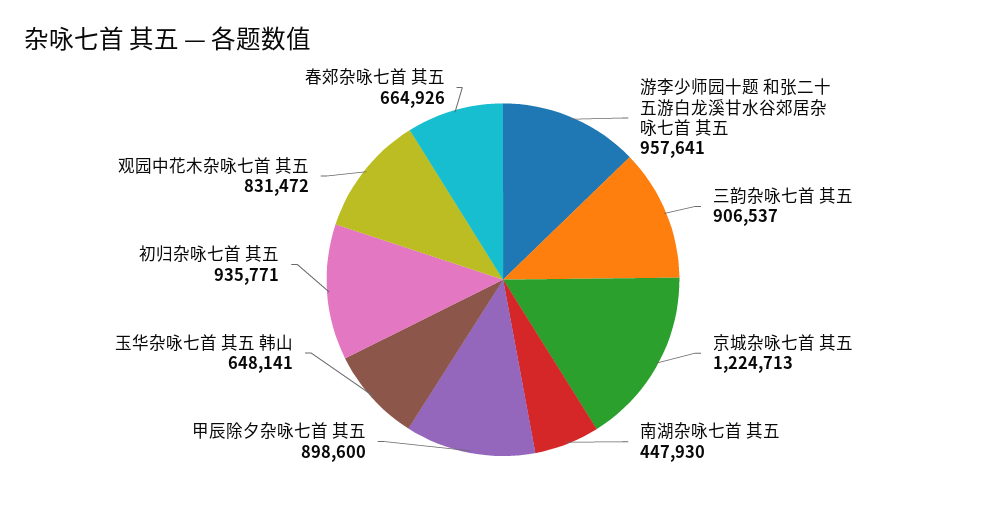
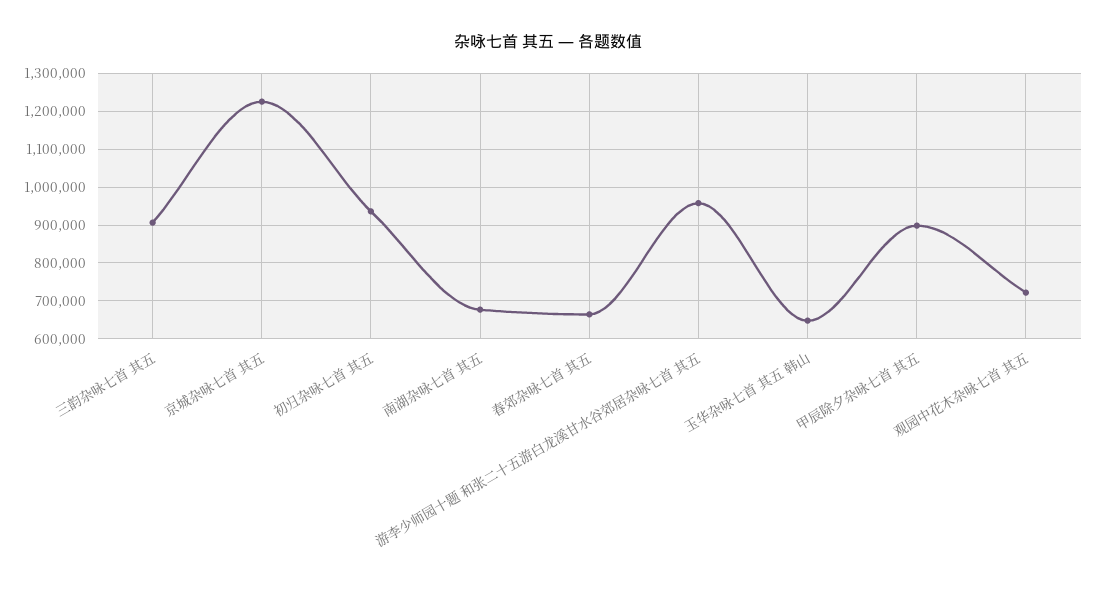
南湖杂咏七首 其五: 447930 -> 680000
观园中花木杂咏七首 其五: 831472 -> 720000

